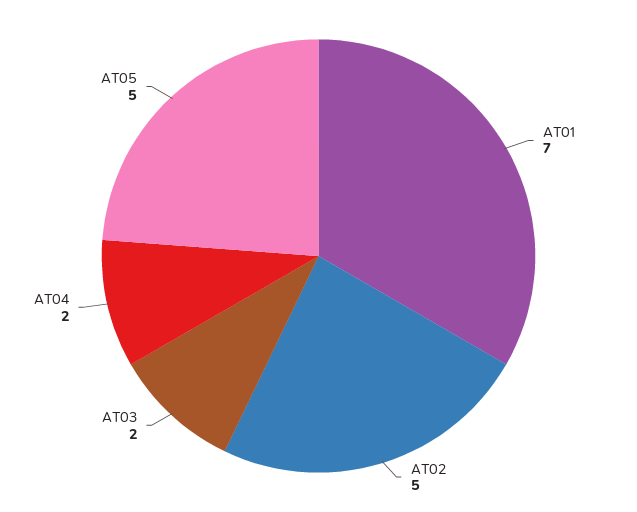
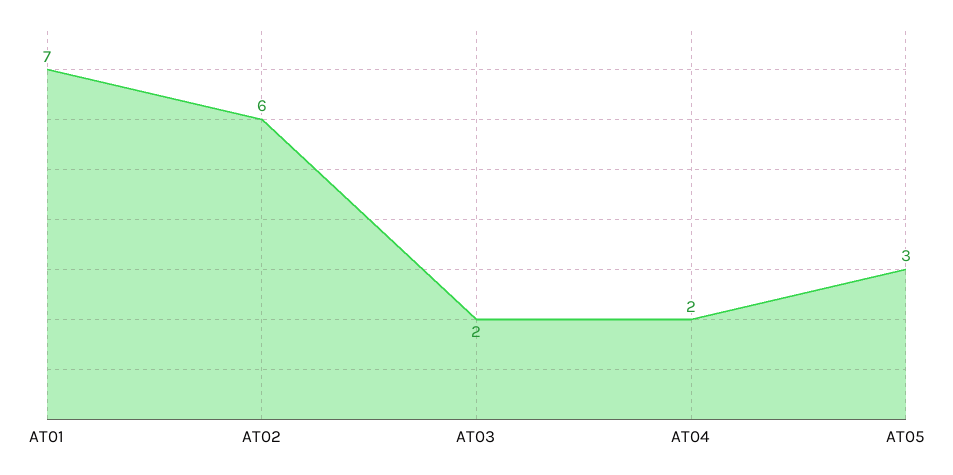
AT02: 5 -> 6
AT05: 5 -> 3

